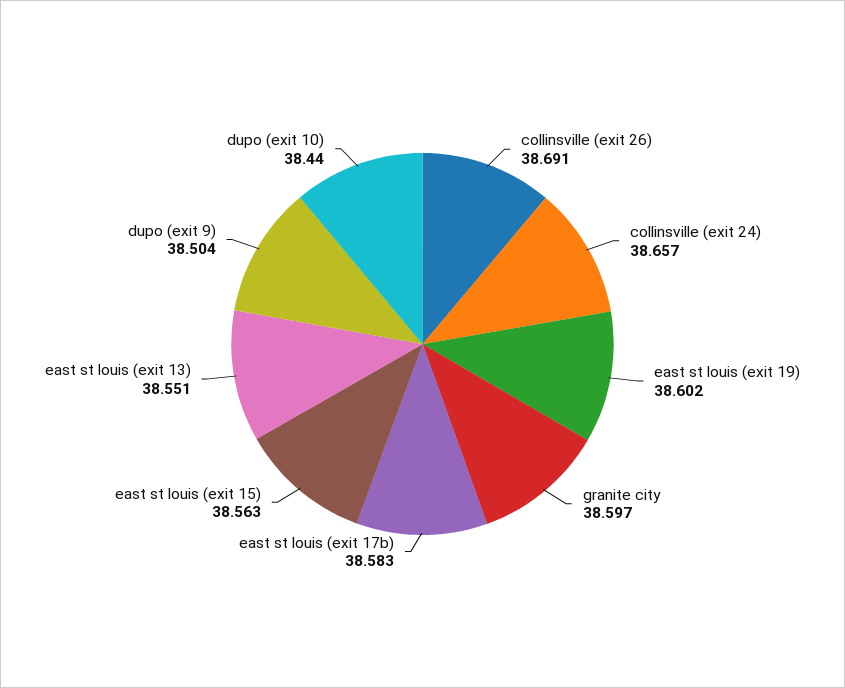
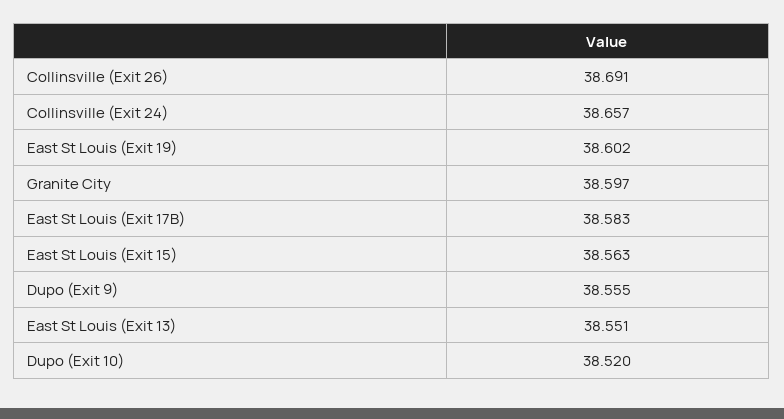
dupo (exit 9): 38.504 -> 38.555
dupo (exit 10): 38.44 -> 38.52

